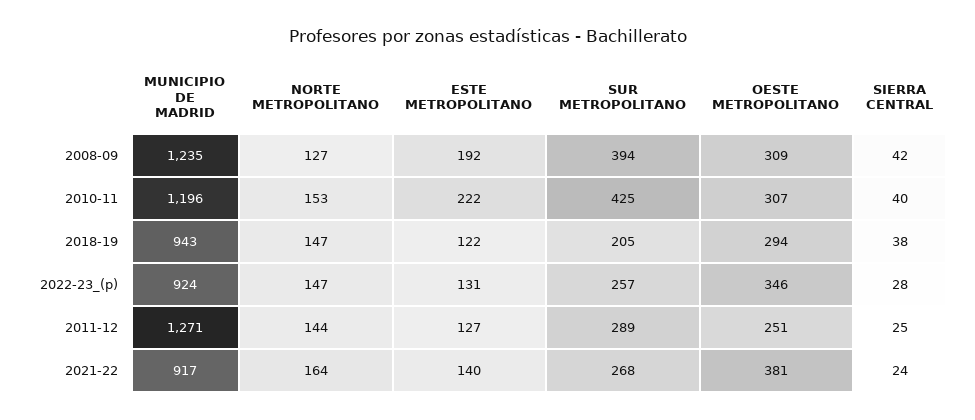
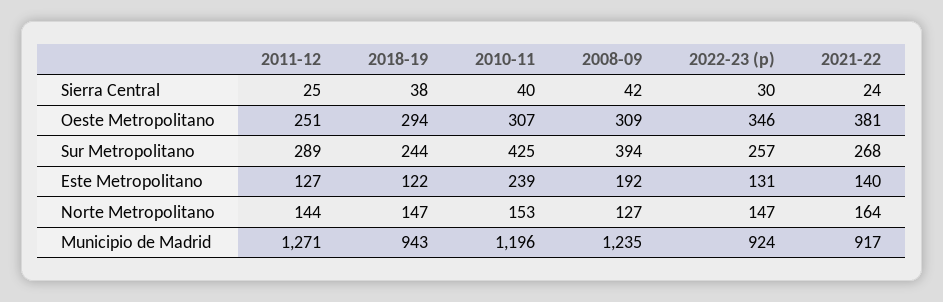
ESTE METROPOLITANO, 2010-11: 222 -> 239
SUR METROPOLITANO, 2018-19: 205 -> 244
SIERRA CENTRAL, 2022-23_(p): 28 -> 30

